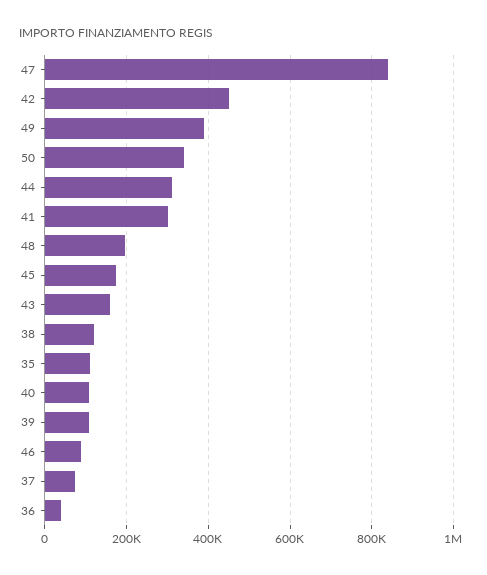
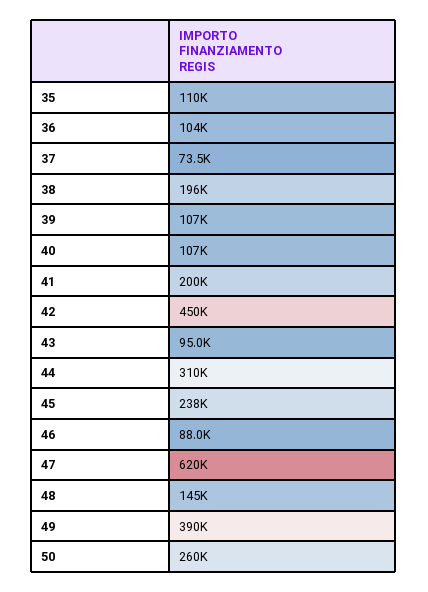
47: 840000 -> 620000
50: 340000 -> 260000
41: 300000 -> 200000
48: 200000 -> 145000
45: 180000 -> 238000
43: 160000 -> 95000
38: 120000 -> 196000
36: 40000 -> 104000

